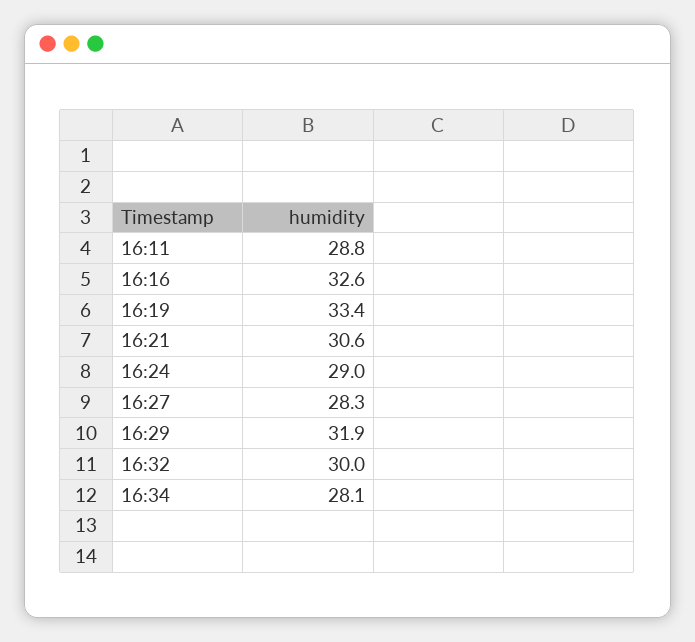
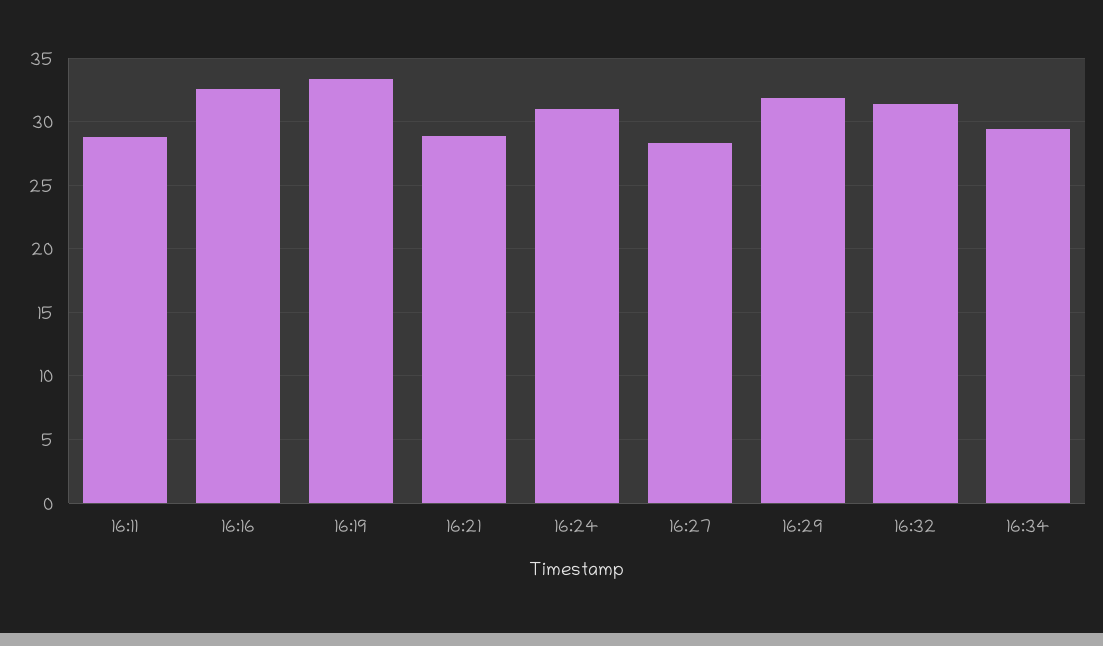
16:21: 30.6 -> 29
16:24: 29 -> 31
16:32: 30 -> 31.5
16:34: 28.1 -> 29.5

